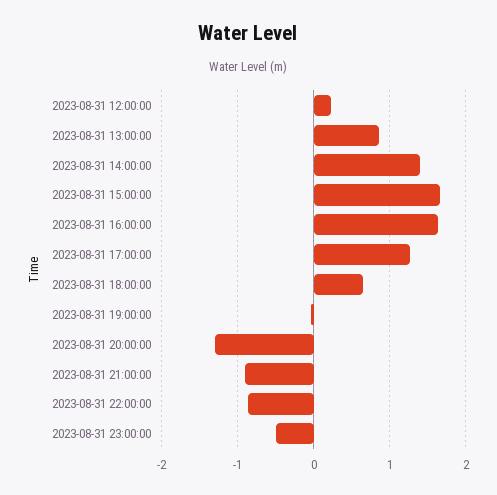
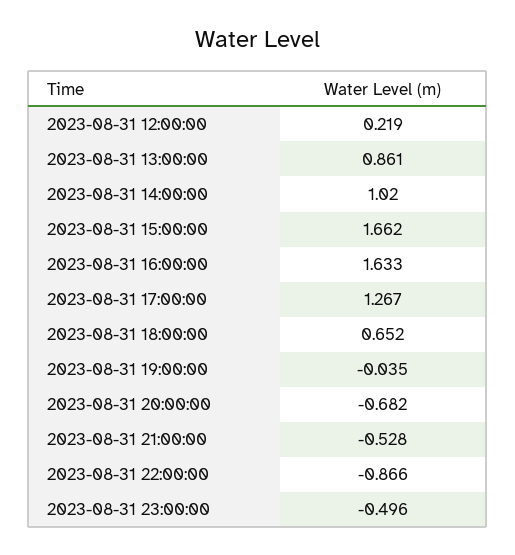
2023-08-31 14:00:00: 1.4 -> 1.02
2023-08-31 20:00:00: -1.3 -> -0.682
2023-08-31 21:00:00: -0.9 -> -0.528

